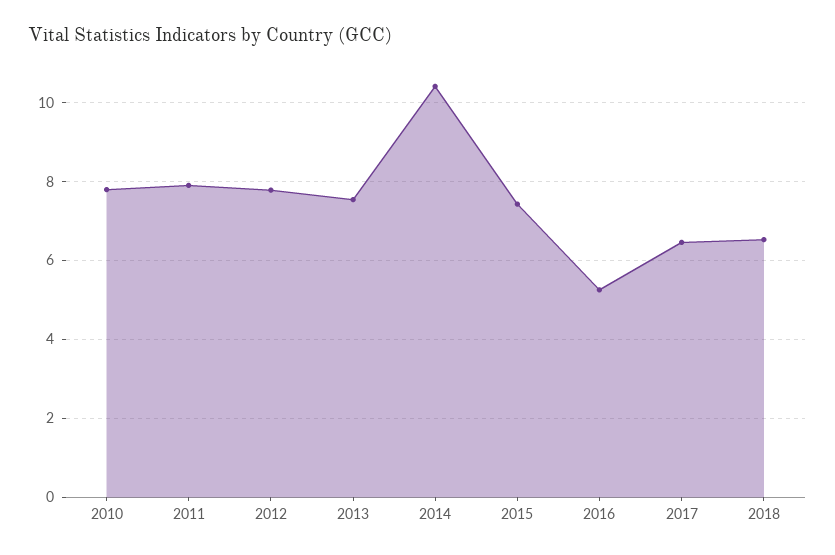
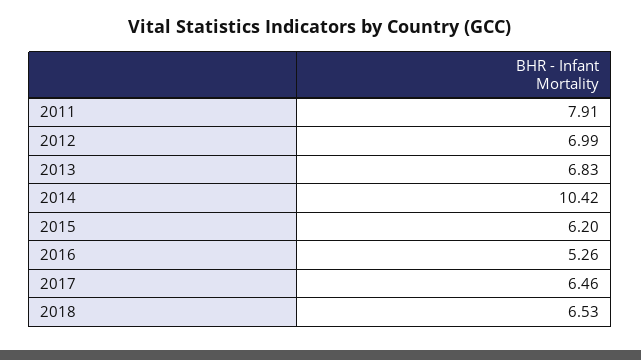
2010: 7.8 -> none
2012: 7.8 -> 6.99
2013: 7.6 -> 6.83
2015: 7.4 -> 6.2

